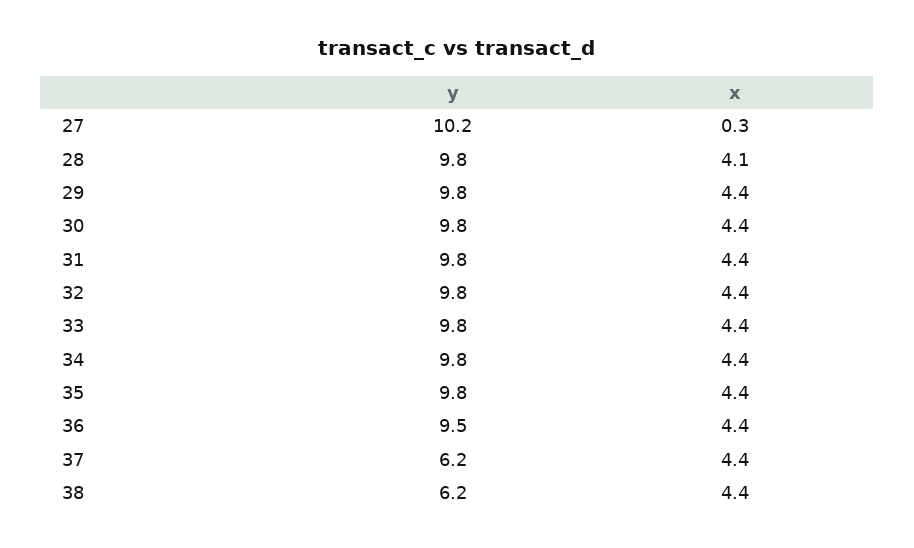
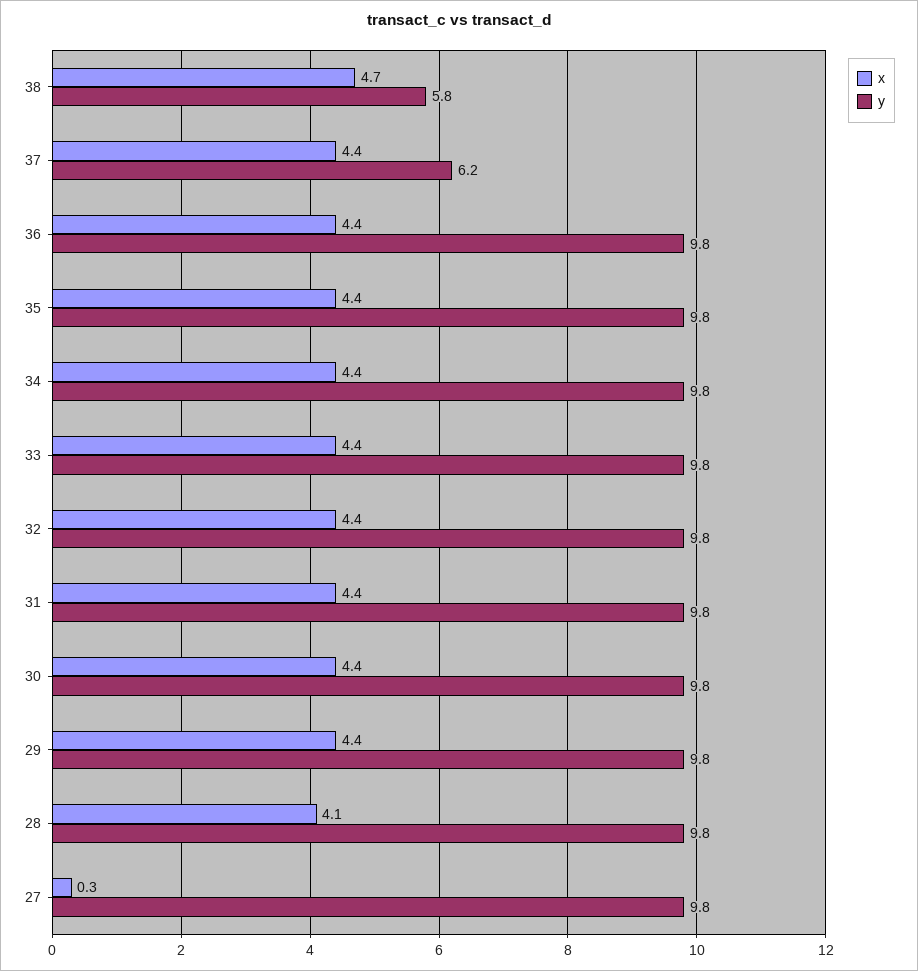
y, 27: 10.2 -> 9.8
y, 36: 9.5 -> 9.8
y, 38: 6.2 -> 5.8
x, 38: 4.4 -> 4.7

